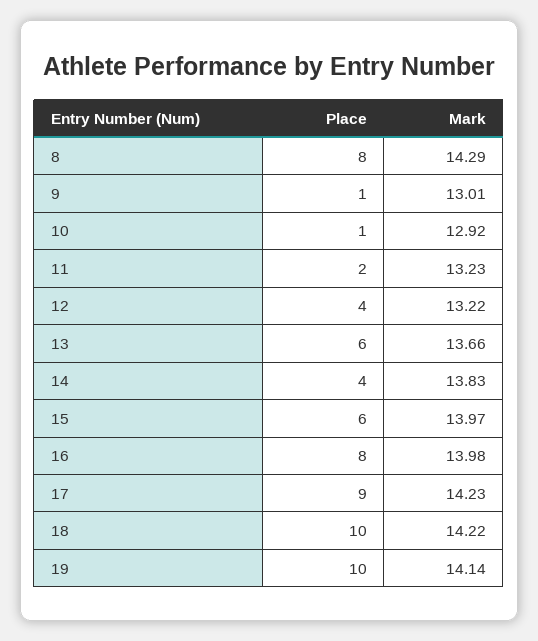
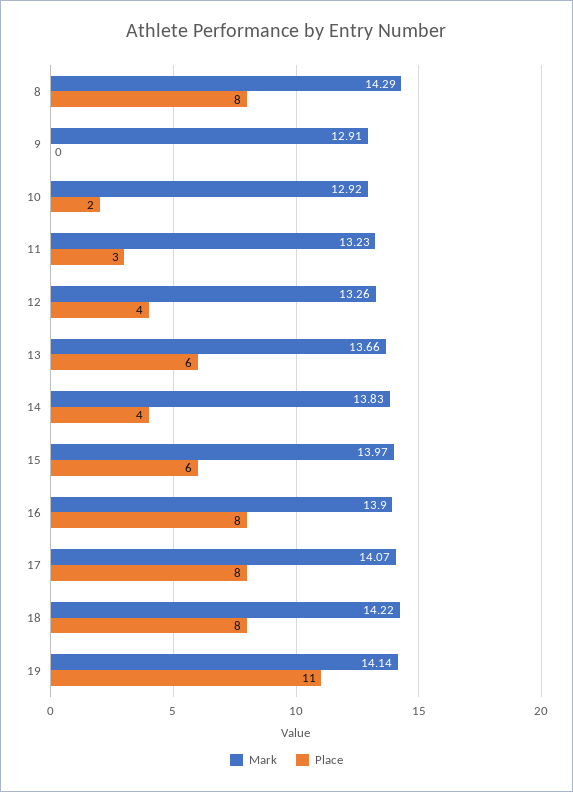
Place, 9: 1 -> 0
Mark, 9: 13.01 -> 12.91
Place, 10: 1 -> 2
Place, 11: 2 -> 3
Mark, 12: 13.22 -> 13.26
Mark, 16: 13.98 -> 13.9
Place, 17: 9 -> 8
Mark, 17: 14.23 -> 14.07
Place, 18: 10 -> 8
Place, 19: 10 -> 11

